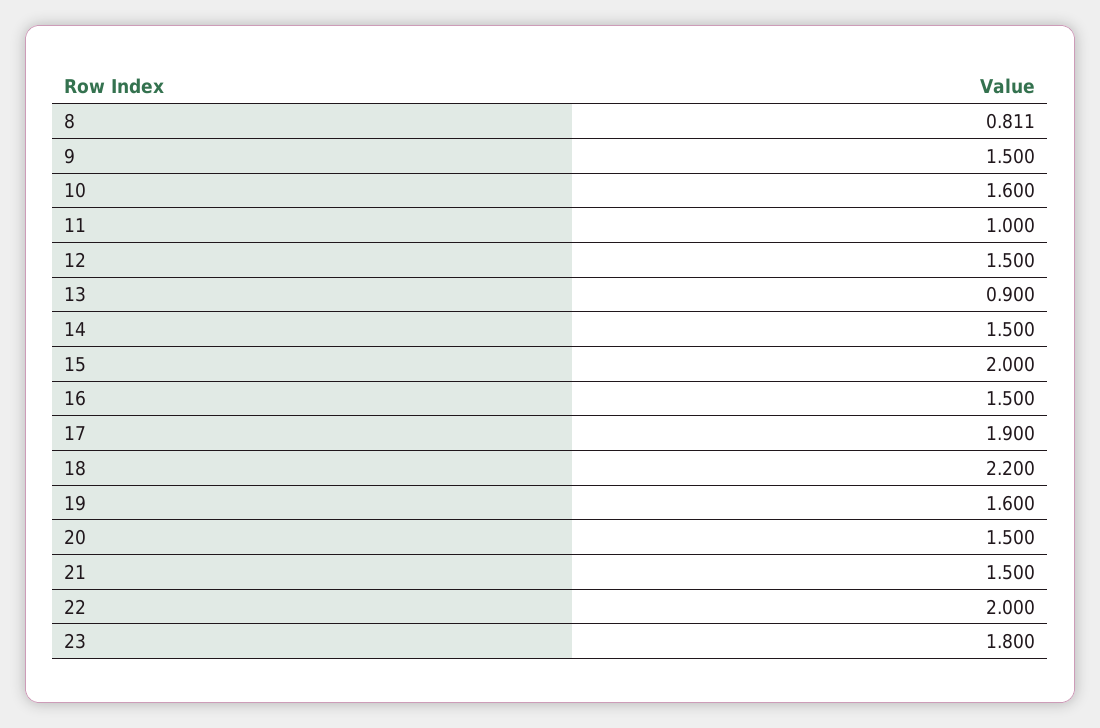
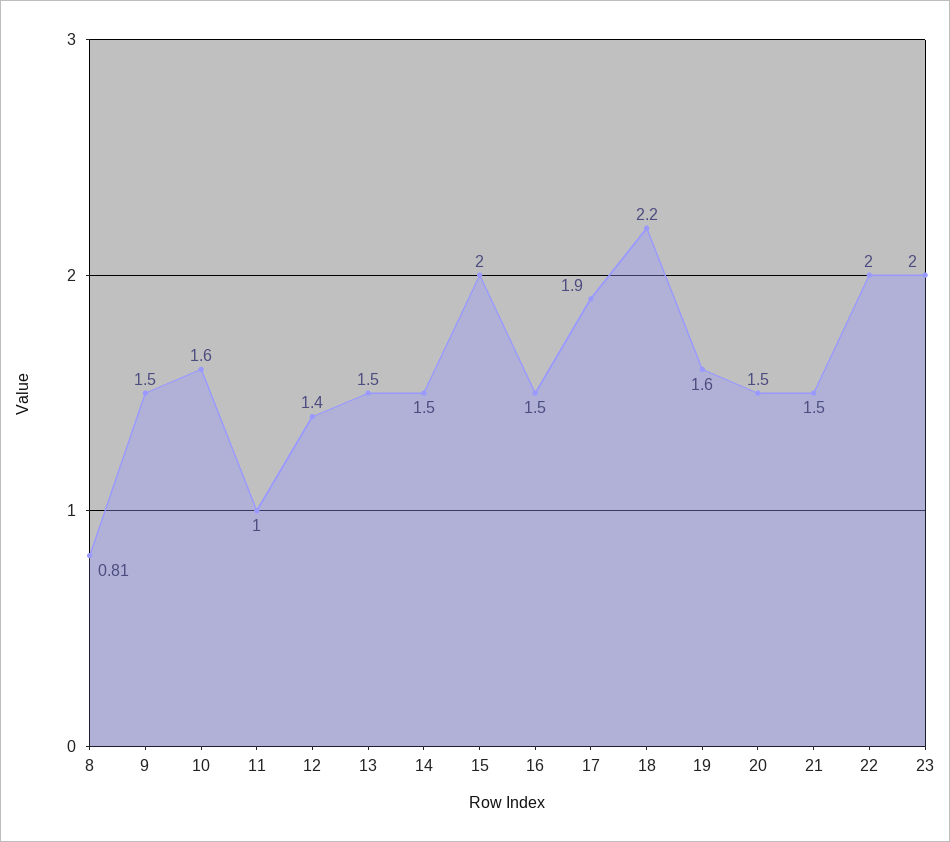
12: 1.5 -> 1.4
13: 0.9 -> 1.5
23: 1.8 -> 2

